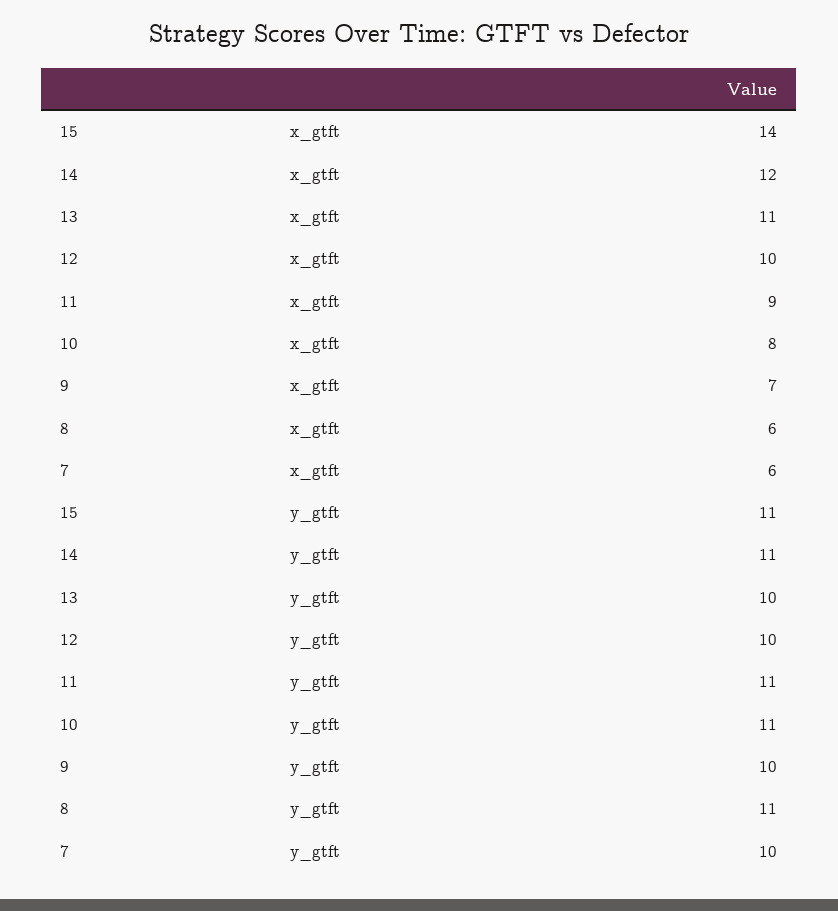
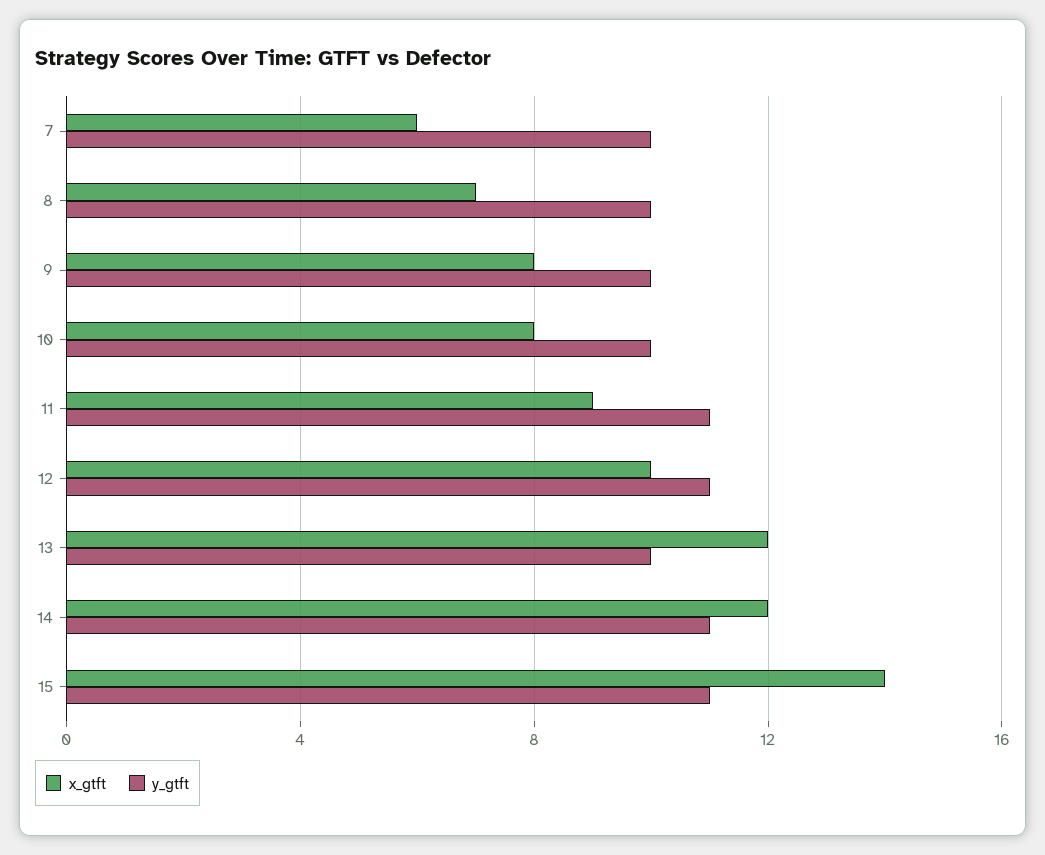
x_gtft, 13: 11 -> 12
x_gtft, 9: 7 -> 8
x_gtft, 8: 6 -> 7
y_gtft, 12: 10 -> 11
y_gtft, 10: 11 -> 10
y_gtft, 8: 11 -> 10

